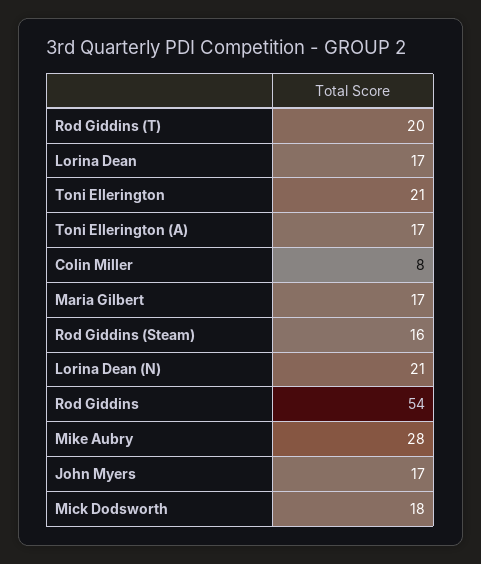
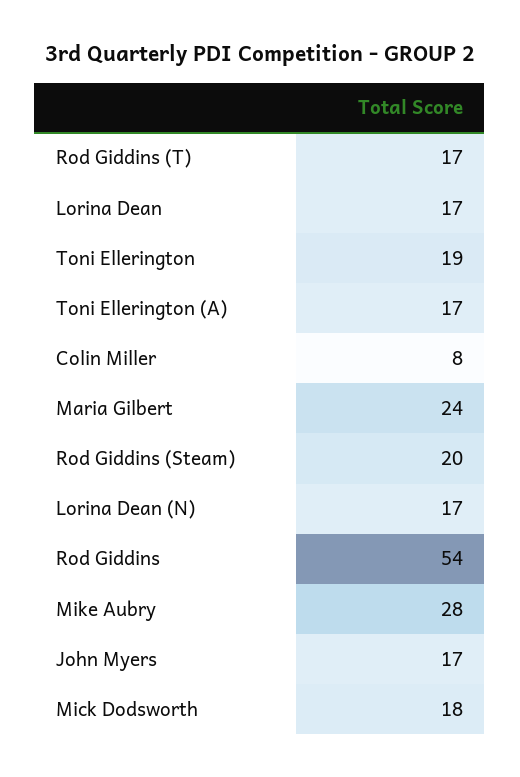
Rod Giddins (T): 20 -> 17
Toni Ellerington: 21 -> 19
Maria Gilbert: 17 -> 24
Rod Giddins (Steam): 16 -> 20
Lorina Dean (N): 21 -> 17

